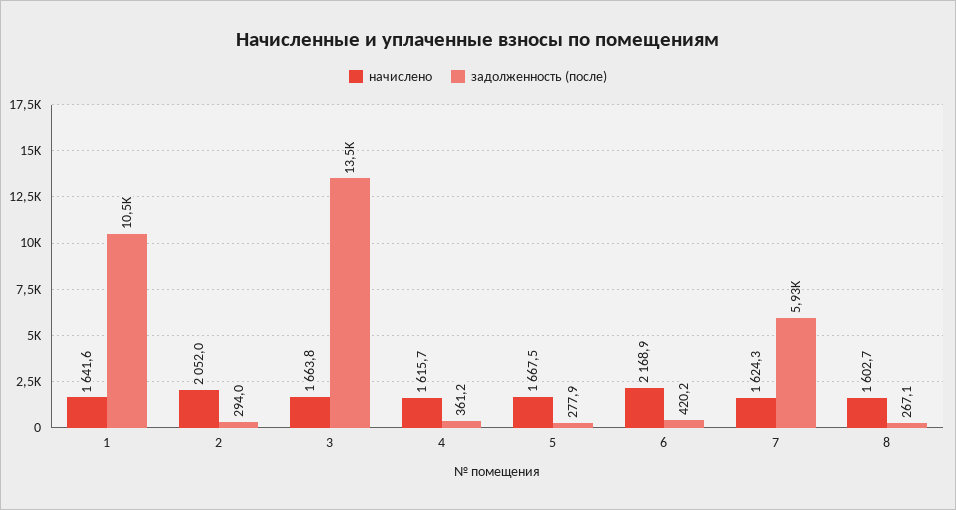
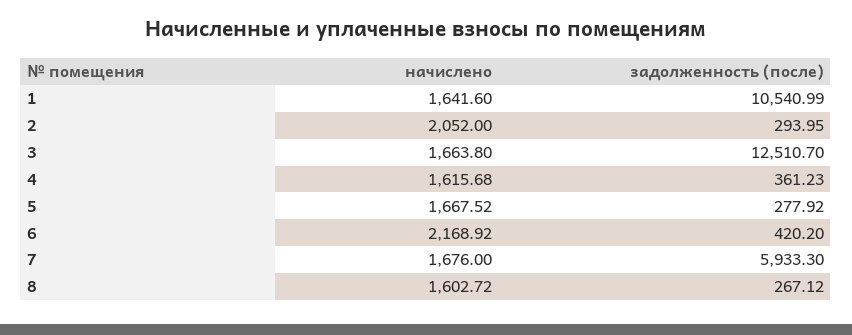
задолженность (после), 3: 13500 -> 12510.7
начислено, 7: 1624.3 -> 1676

